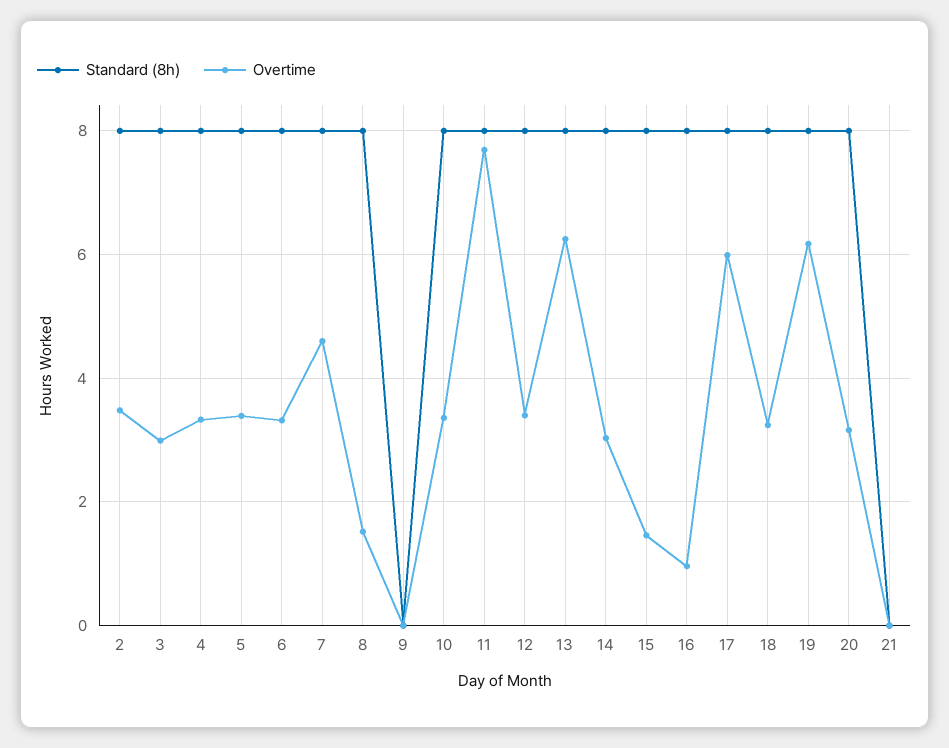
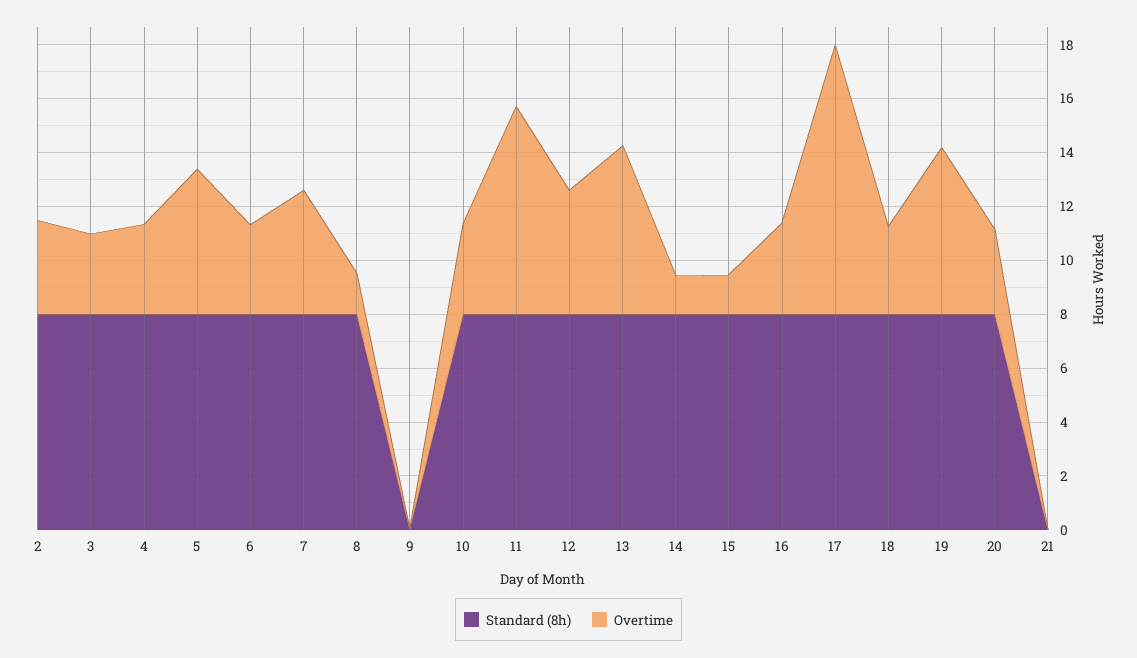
Overtime, 5: 3.4 -> 5.5
Overtime, 12: 3.4 -> 4.5
Overtime, 14: 3 -> 1.5
Overtime, 16: 1 -> 3.5
Overtime, 17: 6 -> 10

